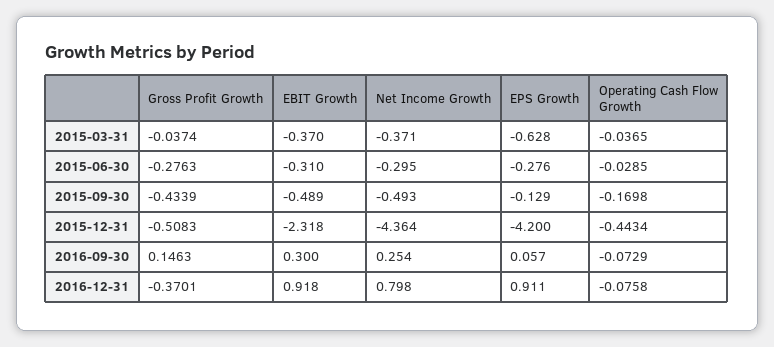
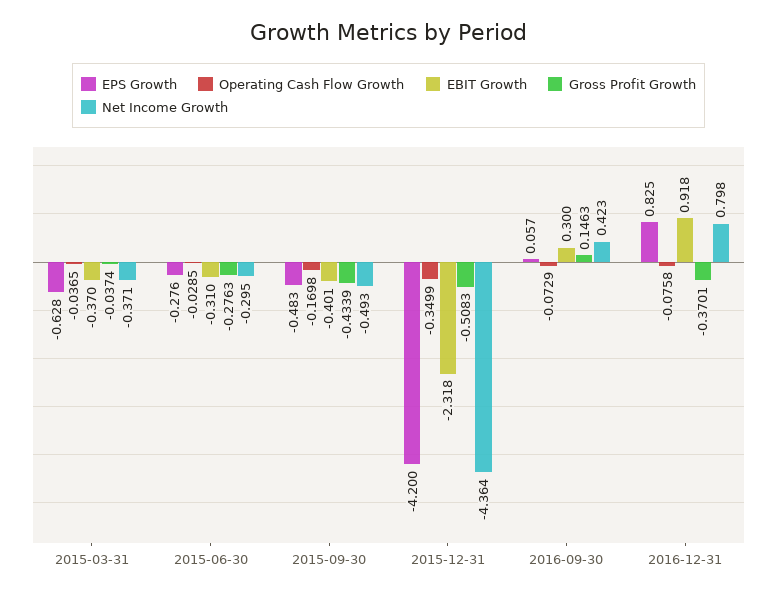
EBIT Growth, 2015-09-30: -0.489 -> -0.401
EPS Growth, 2015-09-30: -0.129 -> -0.483
Operating Cash Flow Growth, 2015-12-31: -0.4434 -> -0.3499
Net Income Growth, 2016-09-30: 0.254 -> 0.423
EPS Growth, 2016-12-31: 0.911 -> 0.825

